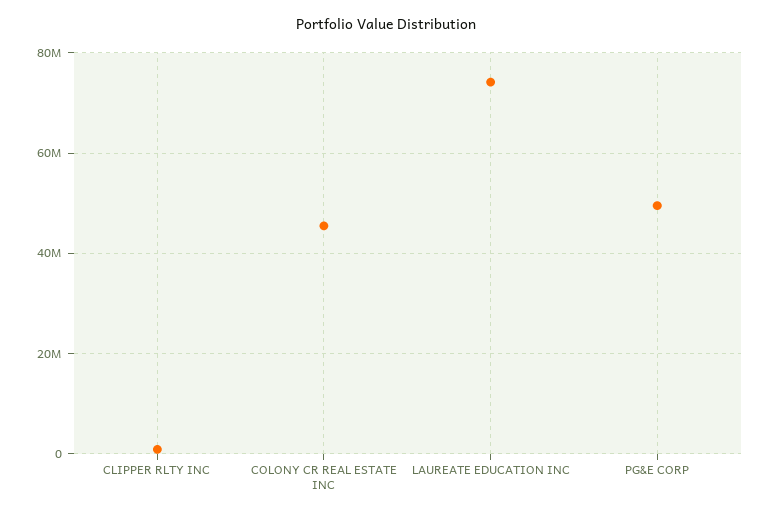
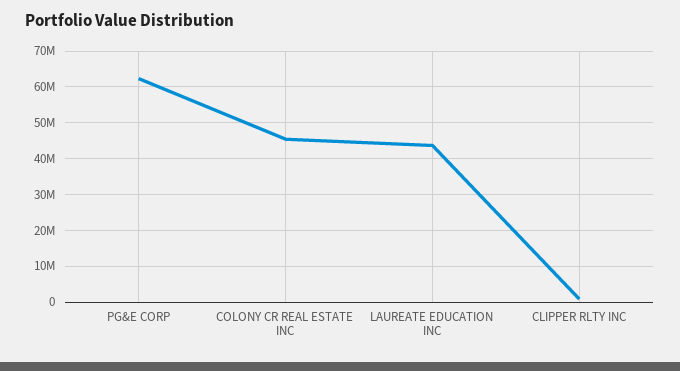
LAUREATE EDUCATION INC: 74000000 -> 44000000
PG&E CORP: 50000000 -> 62000000

